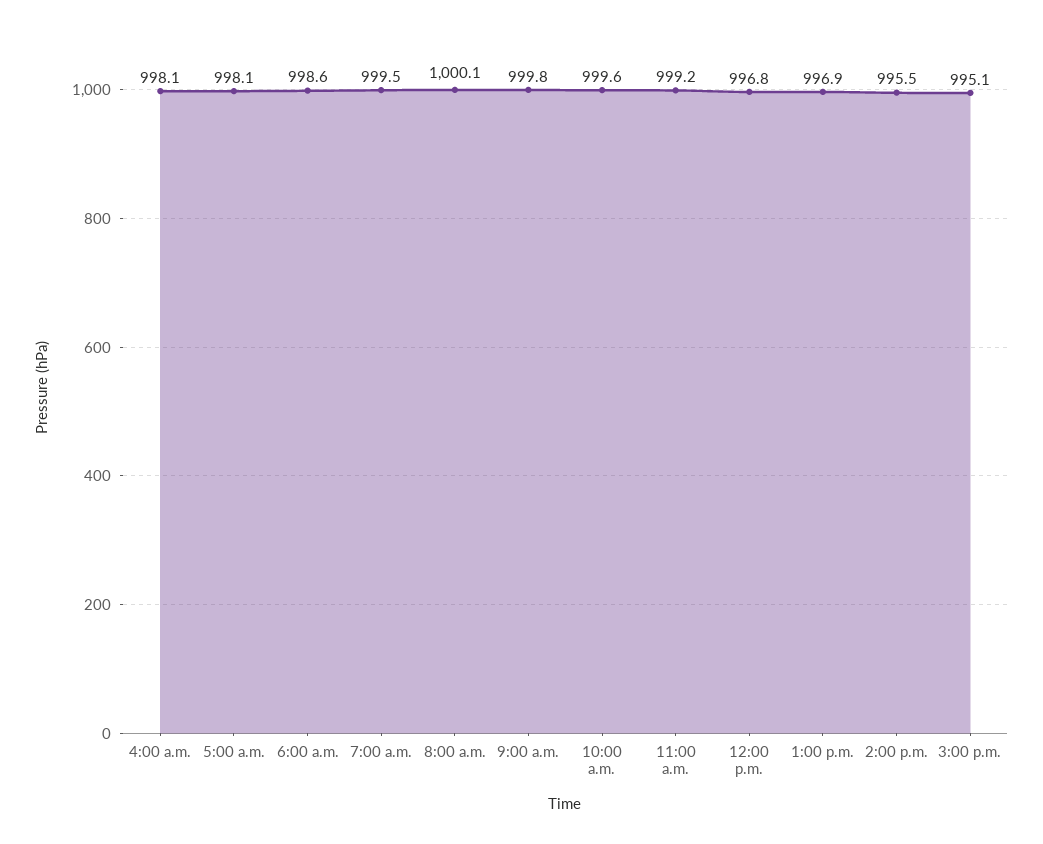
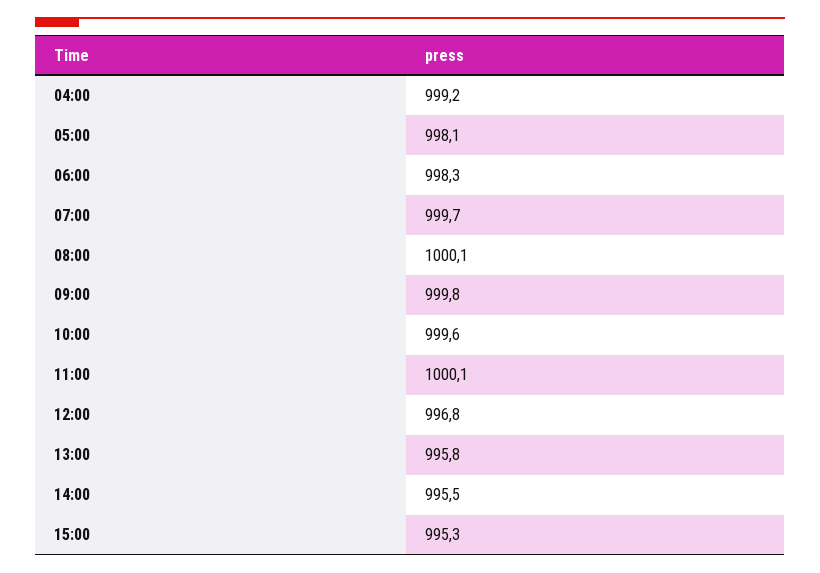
4:00 a.m.: 998.1 -> 999.2
6:00 a.m.: 998.6 -> 998.3
7:00 a.m.: 999.5 -> 999.7
11:00 a.m.: 999.2 -> 1000.1
1:00 p.m.: 996.9 -> 995.8
3:00 p.m.: 995.1 -> 995.3

